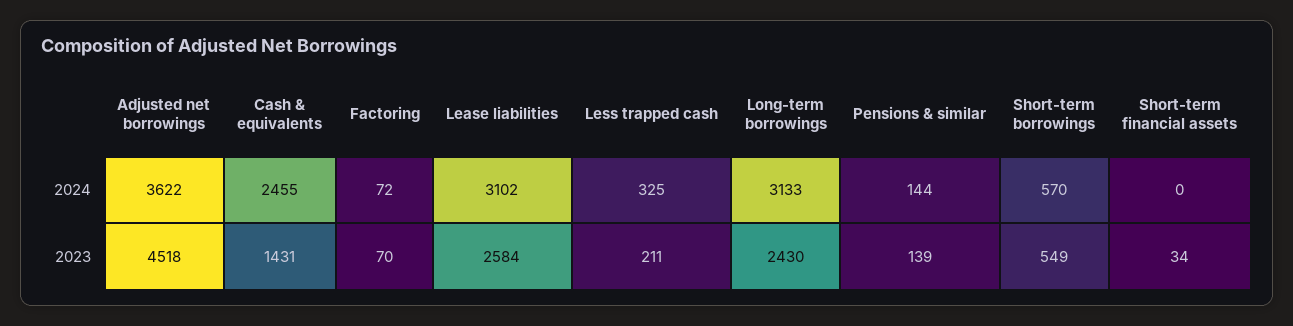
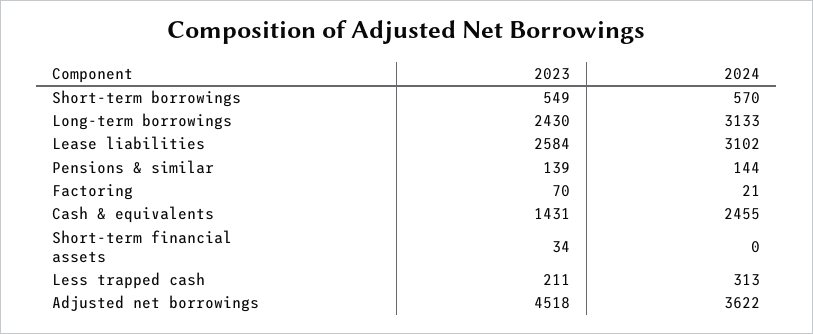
Factoring, 2024: 72 -> 21
Less trapped cash, 2024: 325 -> 313

